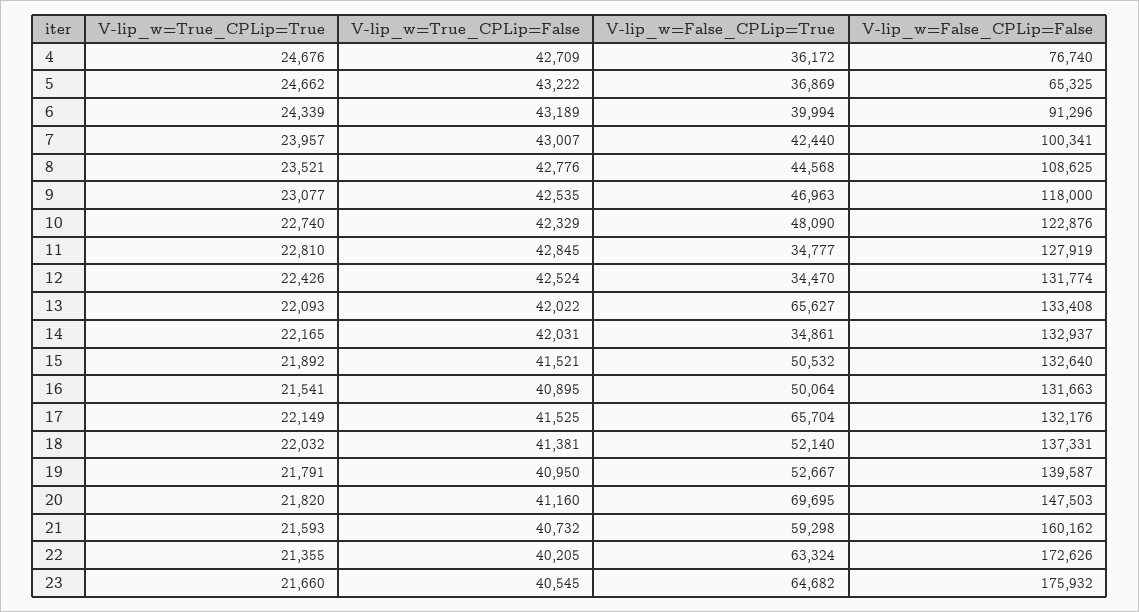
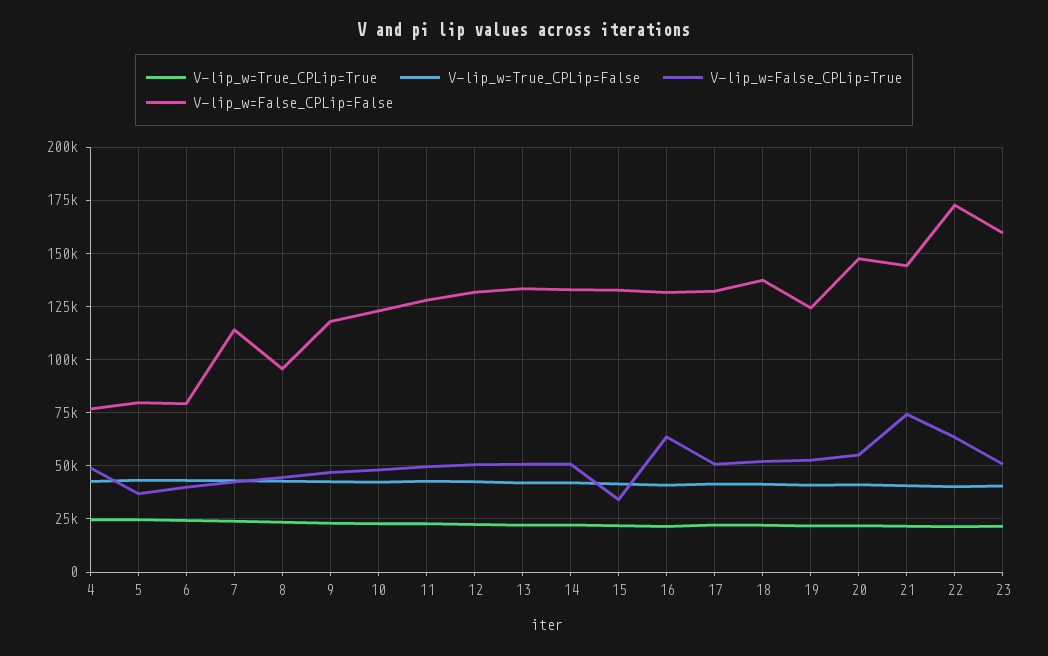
V-lip_w=False_CPLip=True, 4: 36172 -> 50000
V-lip_w=False_CPLip=False, 5: 65325 -> 80000
V-lip_w=False_CPLip=False, 6: 91296 -> 80000
V-lip_w=False_CPLip=False, 7: 100341 -> 115000
V-lip_w=False_CPLip=False, 8: 108625 -> 95000
V-lip_w=False_CPLip=True, 11: 34777 -> 50000
V-lip_w=False_CPLip=True, 12: 34470 -> 50000
V-lip_w=False_CPLip=True, 13: 65627 -> 50000
V-lip_w=False_CPLip=True, 14: 34861 -> 50000
V-lip_w=False_CPLip=True, 15: 50532 -> 35000
V-lip_w=False_CPLip=True, 16: 50064 -> 65000
V-lip_w=False_CPLip=True, 17: 65704 -> 50000
V-lip_w=False_CPLip=False, 19: 139587 -> 125000
V-lip_w=False_CPLip=True, 20: 69695 -> 55000
V-lip_w=False_CPLip=True, 21: 59298 -> 75000
V-lip_w=False_CPLip=False, 21: 160162 -> 145000
V-lip_w=False_CPLip=True, 23: 64682 -> 50000
V-lip_w=False_CPLip=False, 23: 175932 -> 160000

